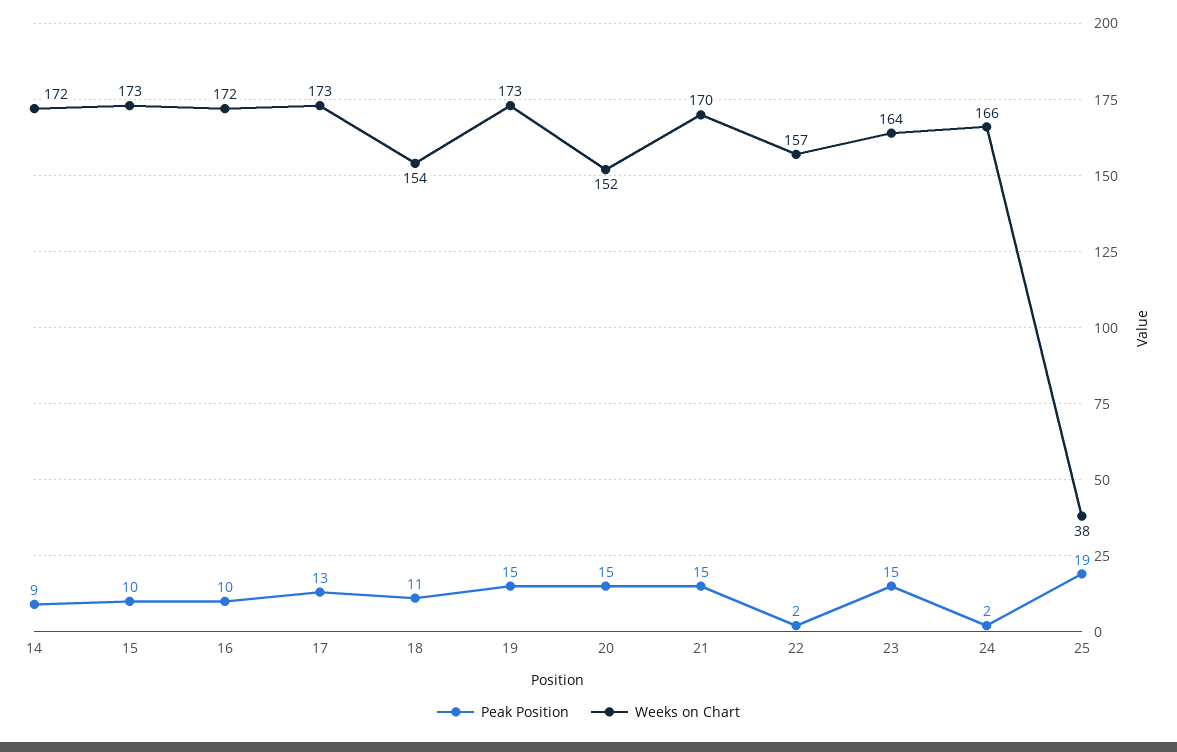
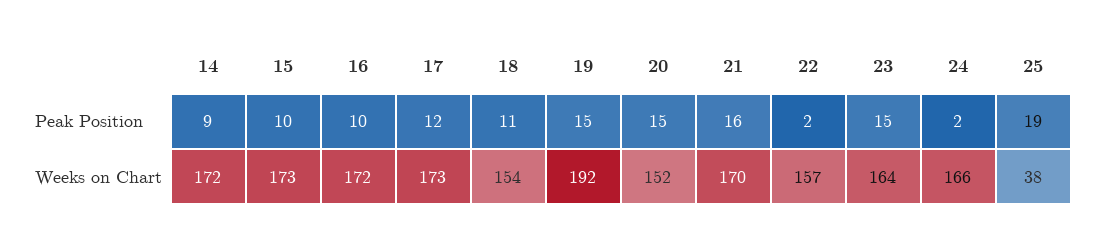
Peak Position, 17: 13 -> 12
Weeks on Chart, 19: 173 -> 192
Peak Position, 21: 15 -> 16

